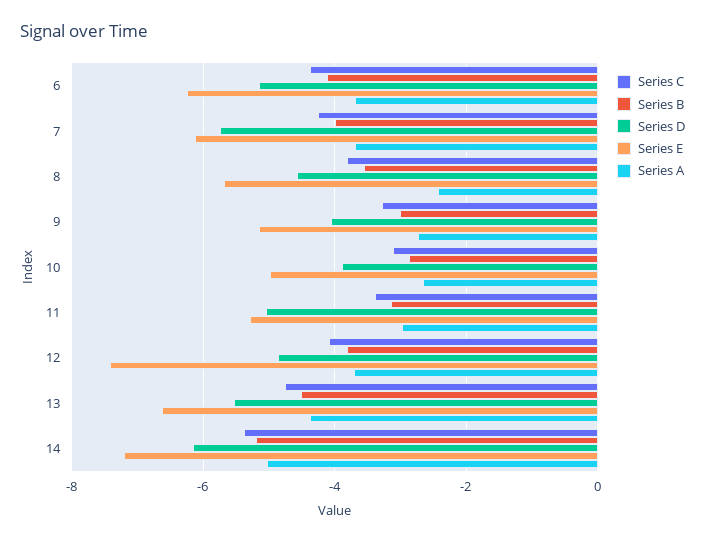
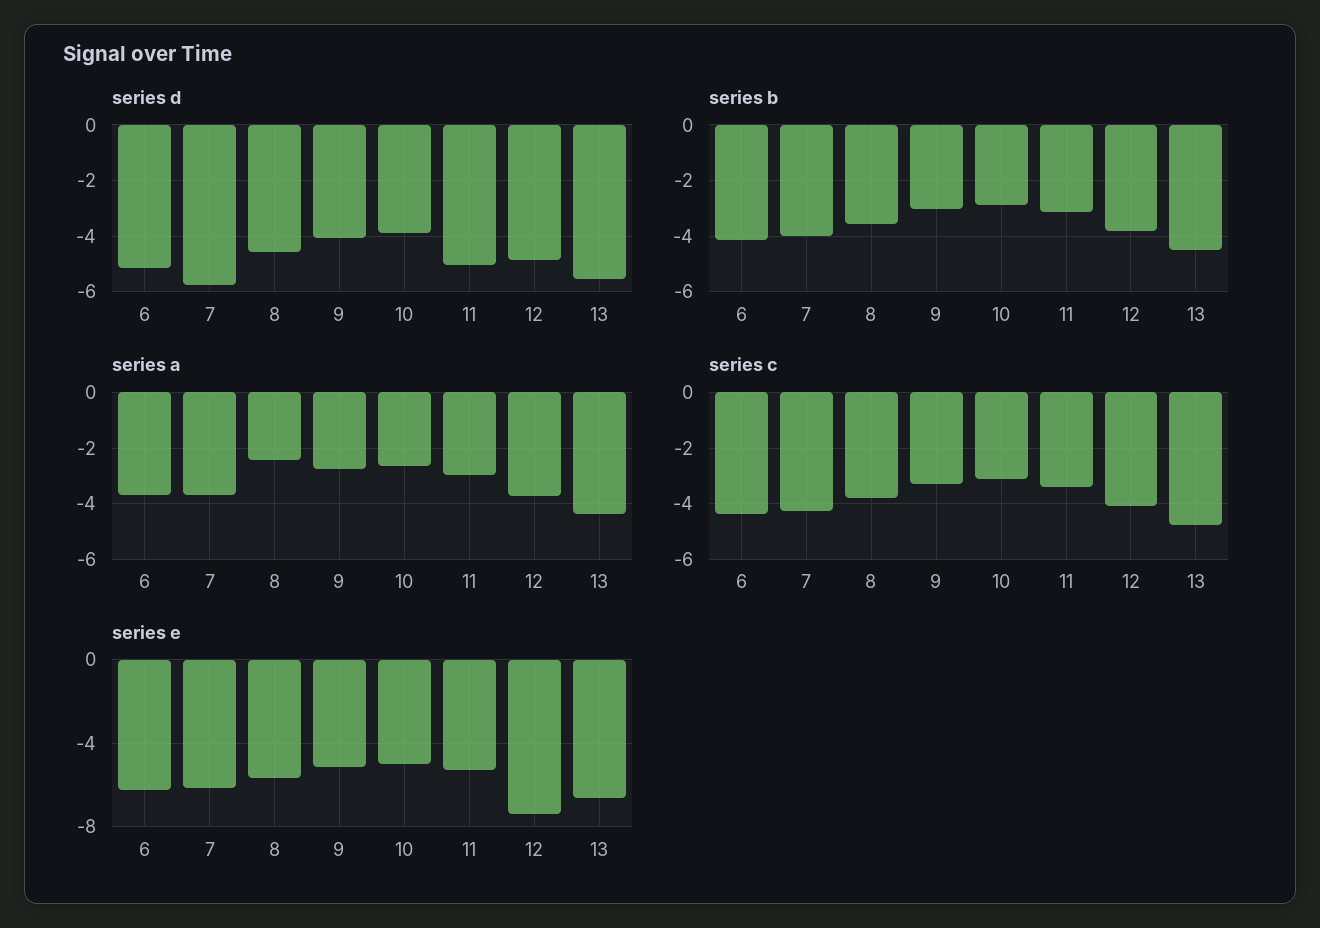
Series C, 14: -5.4 -> none
Series B, 14: -5.2 -> none
Series D, 14: -6.2 -> none
Series E, 14: -7.2 -> none
Series A, 14: -5 -> none

